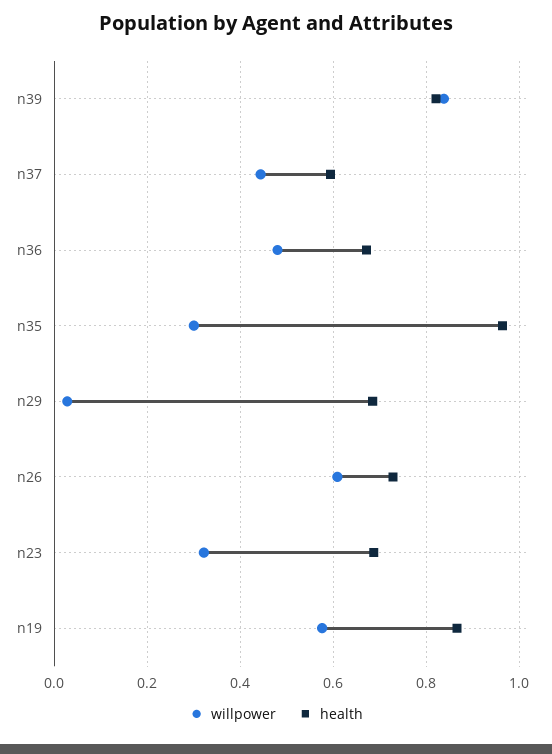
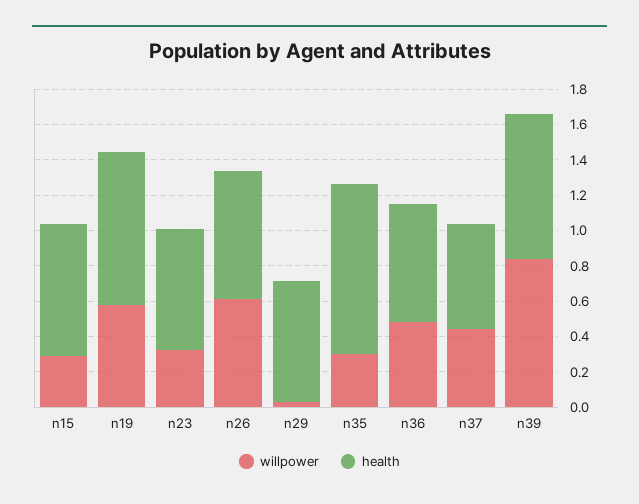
willpower, n15: none -> 0.3
health, n15: none -> 0.75

